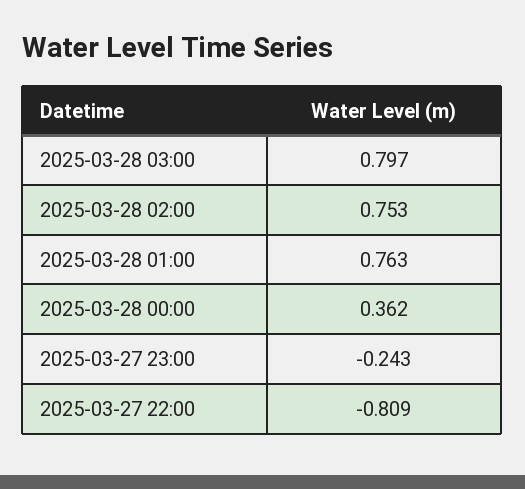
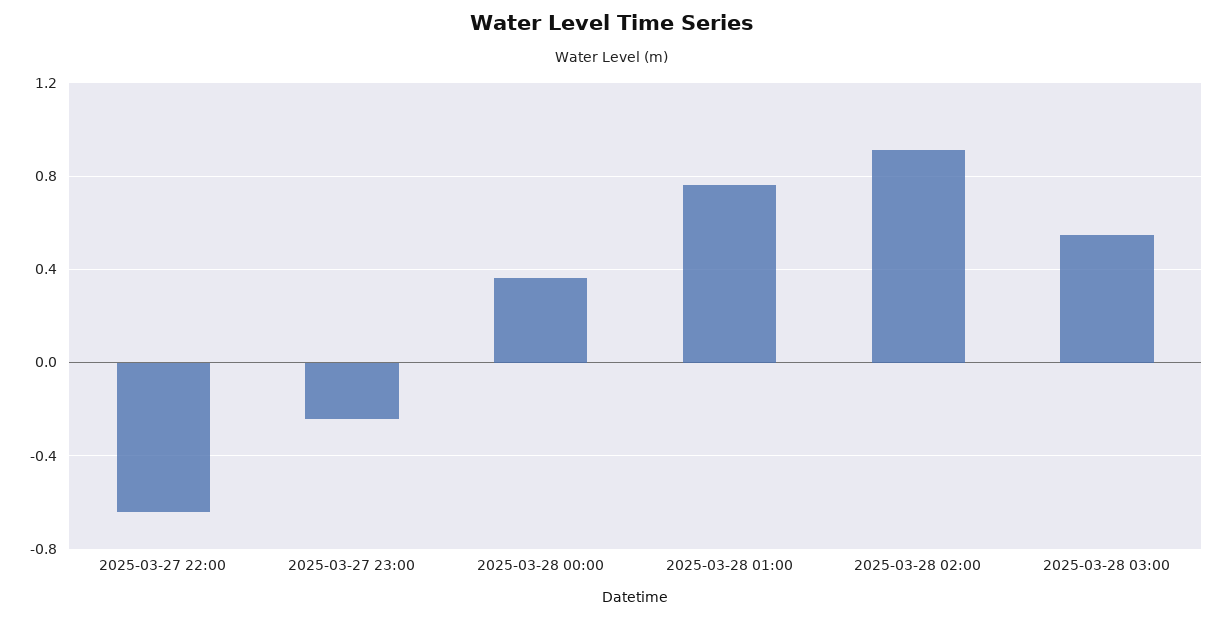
2025-03-28 03:00: 0.797 -> 0.55
2025-03-28 02:00: 0.753 -> 0.9
2025-03-27 22:00: -0.809 -> -0.65

